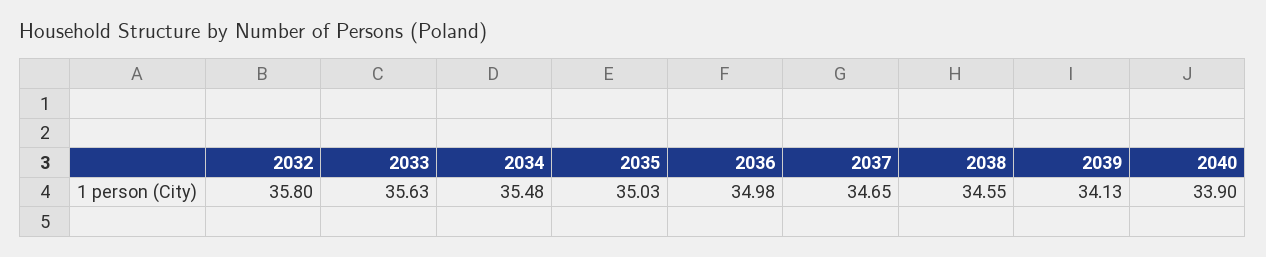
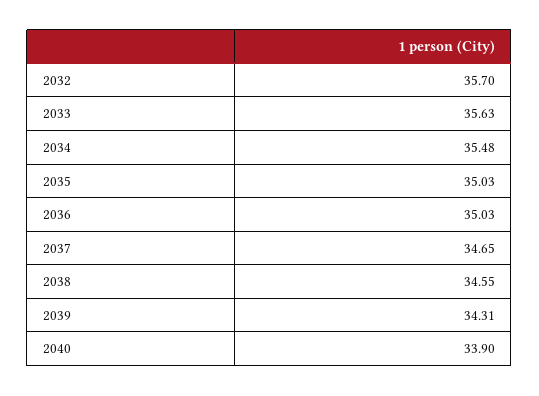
2032: 35.8 -> 35.7
2036: 34.98 -> 35.03
2039: 34.13 -> 34.31

